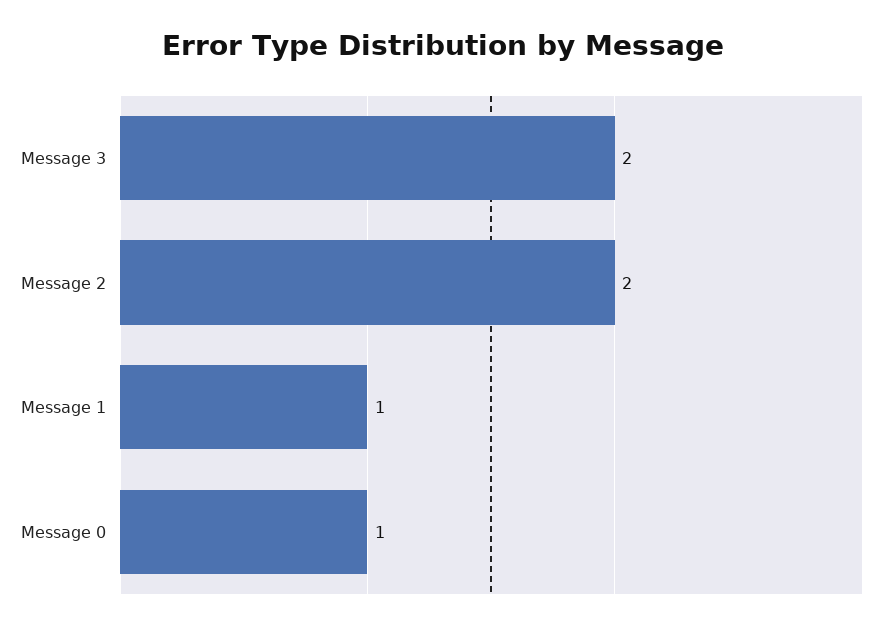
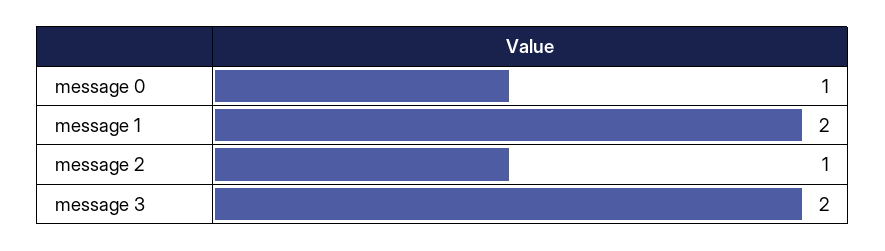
Message 2: 2 -> 1
Message 1: 1 -> 2

